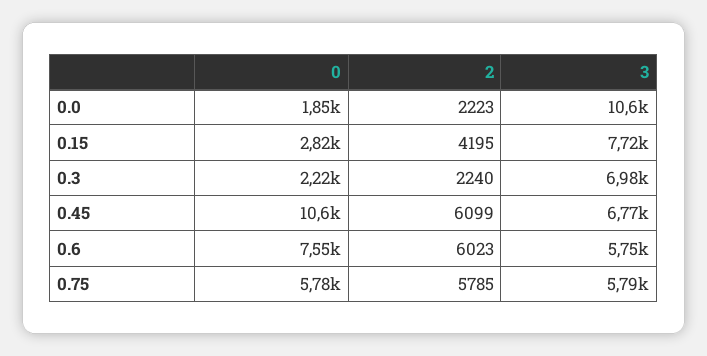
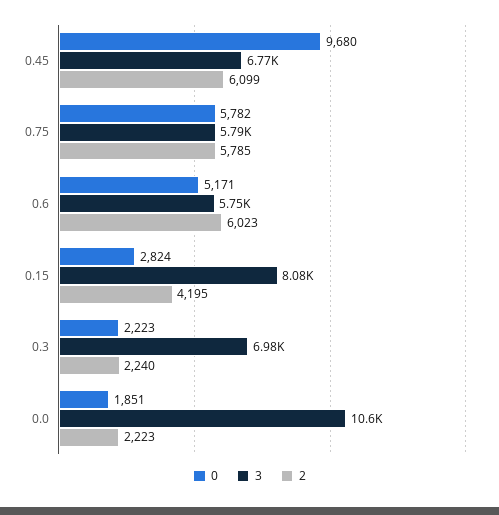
3, 0.15: 7720 -> 8080
0, 0.45: 10600 -> 9680
0, 0.6: 7550 -> 5171

